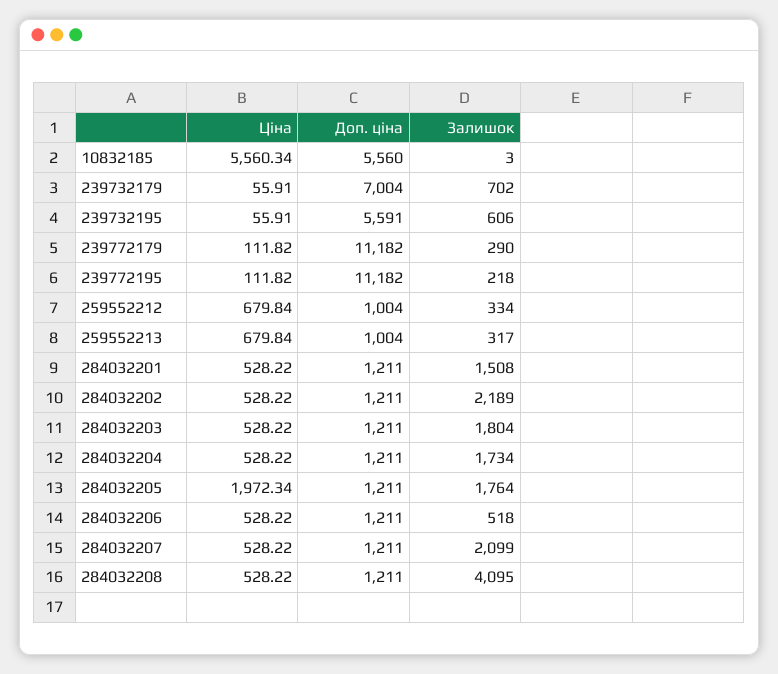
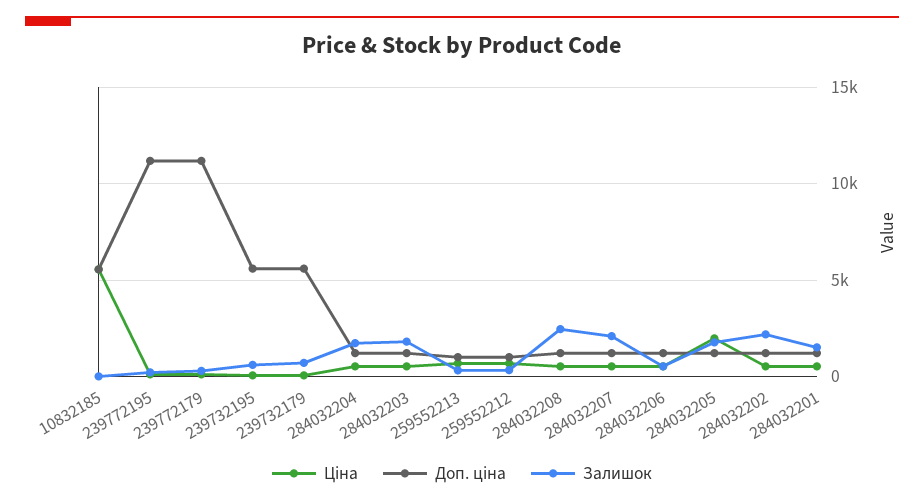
Доп. ціна, 239732179: 7004 -> 5500
Залишок, 284032208: 4095 -> 2500

